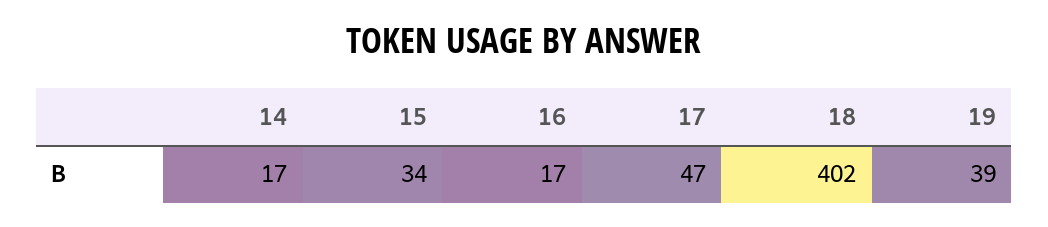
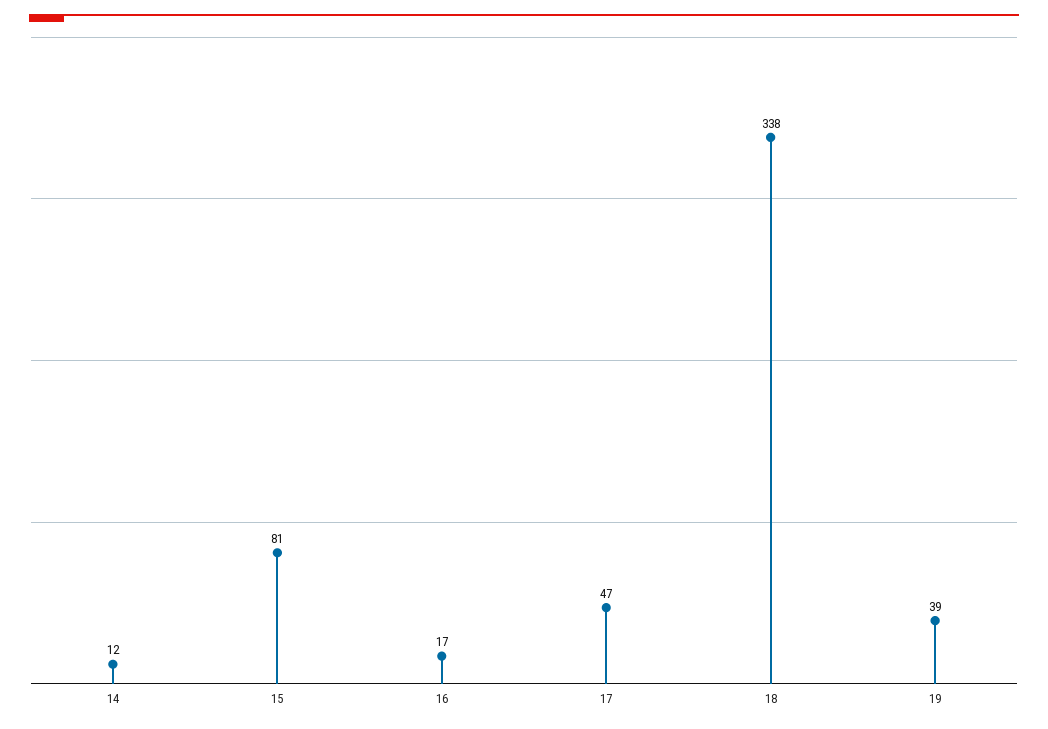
14: 17 -> 12
15: 34 -> 81
18: 402 -> 338

